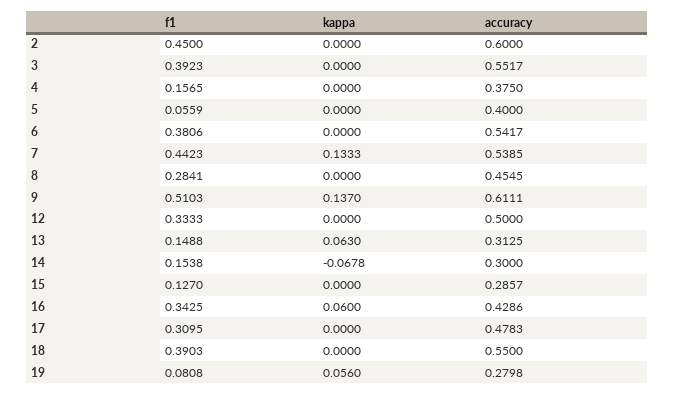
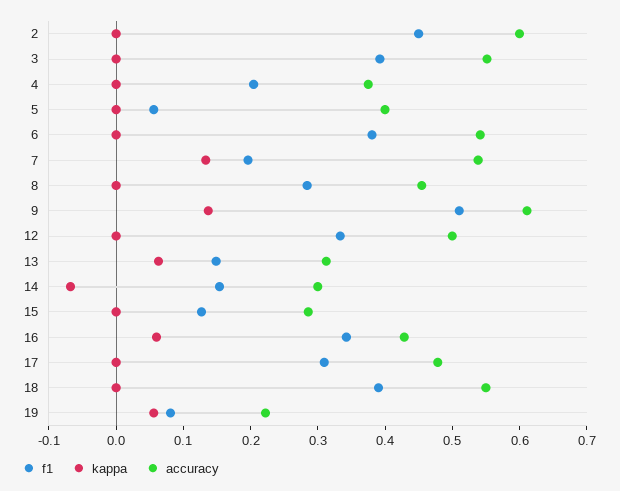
f1, 4: 0.1565 -> 0.2
f1, 7: 0.4423 -> 0.2
accuracy, 19: 0.2798 -> 0.22

